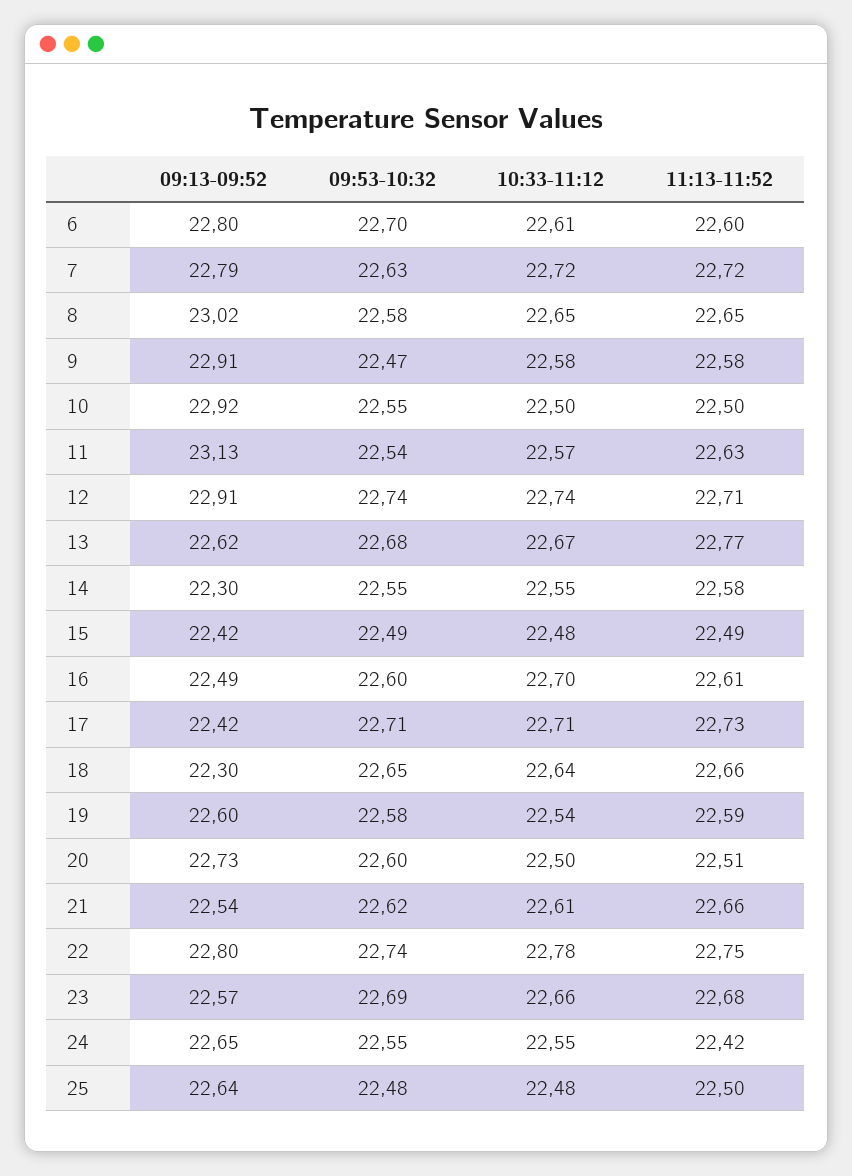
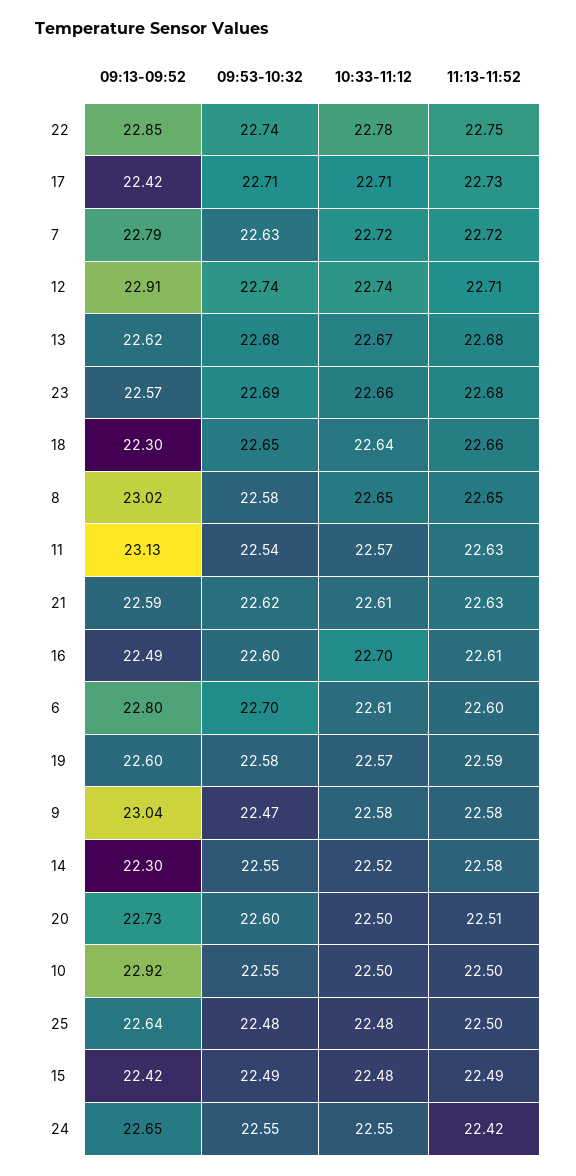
09:13-09:52, 9: 22.91 -> 23.04
11:13-11:52, 13: 22.77 -> 22.68
10:33-11:12, 14: 22.55 -> 22.52
10:33-11:12, 19: 22.54 -> 22.57
09:13-09:52, 21: 22.54 -> 22.59
11:13-11:52, 21: 22.66 -> 22.63
09:13-09:52, 22: 22.8 -> 22.85

